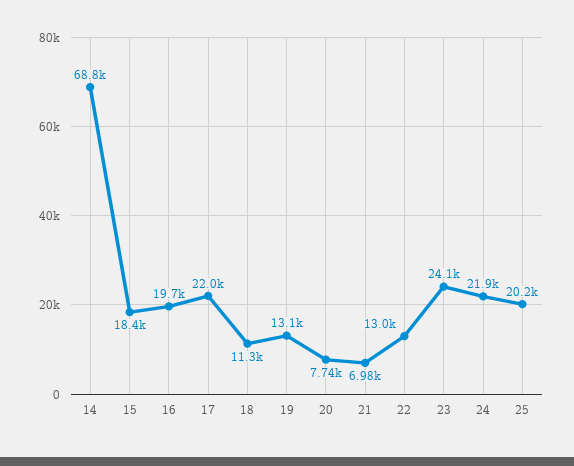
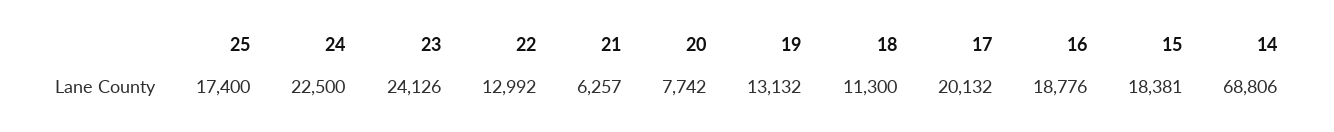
16: 19700 -> 18776
17: 22000 -> 20132
21: 6980 -> 6257
24: 21900 -> 22500
25: 20200 -> 17400

